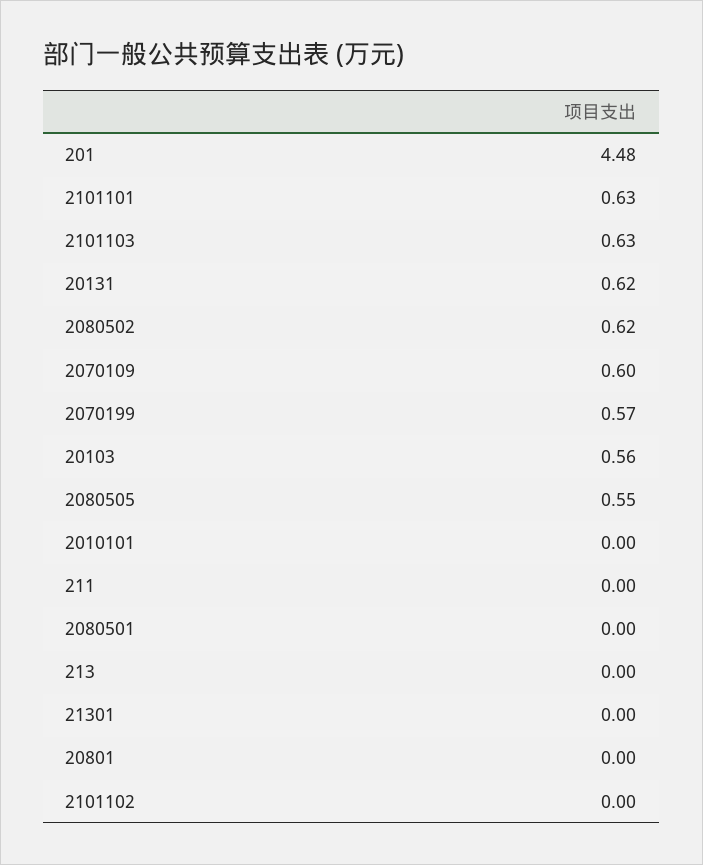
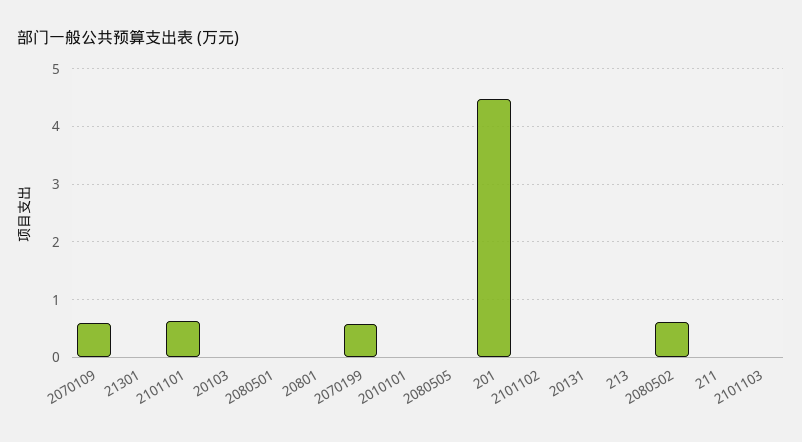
2101103: 0.63 -> 0
20131: 0.62 -> 0
20103: 0.56 -> 0
2080505: 0.55 -> 0

